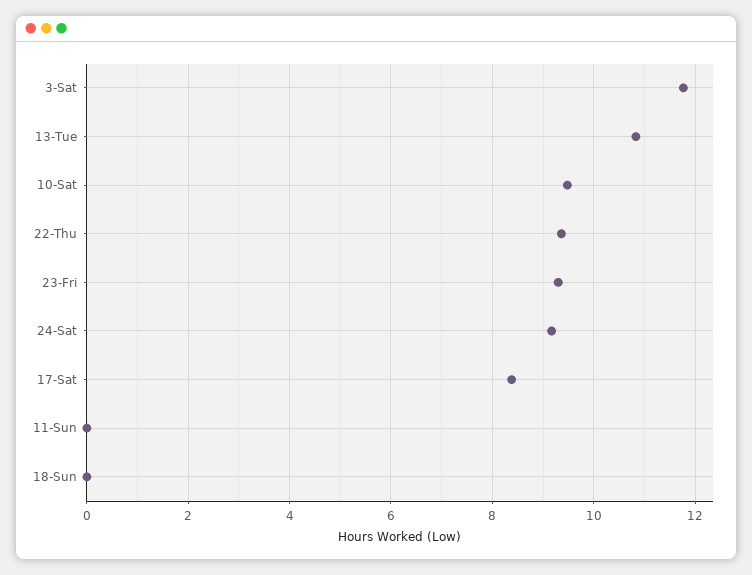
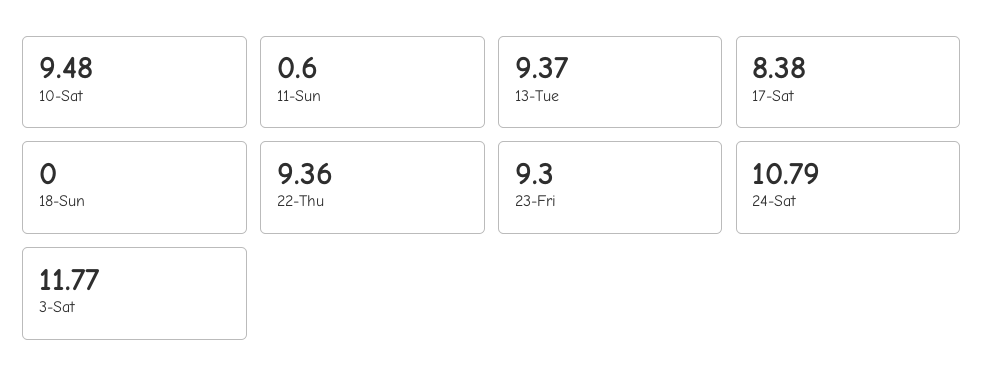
13-Tue: 10.8 -> 9.37
24-Sat: 9.2 -> 10.79
11-Sun: 0 -> 0.6

